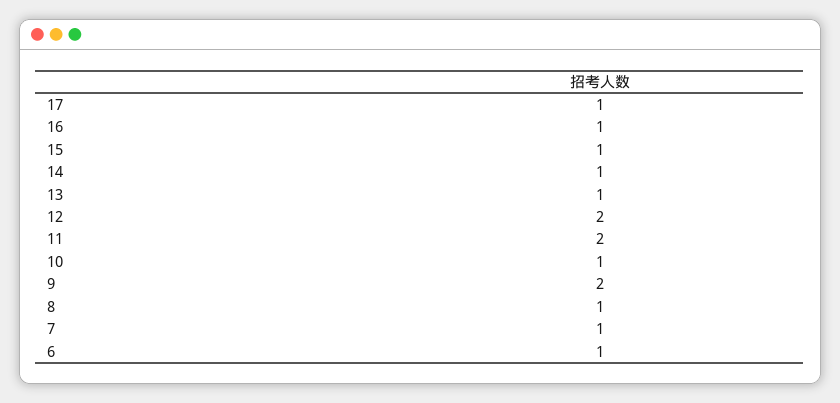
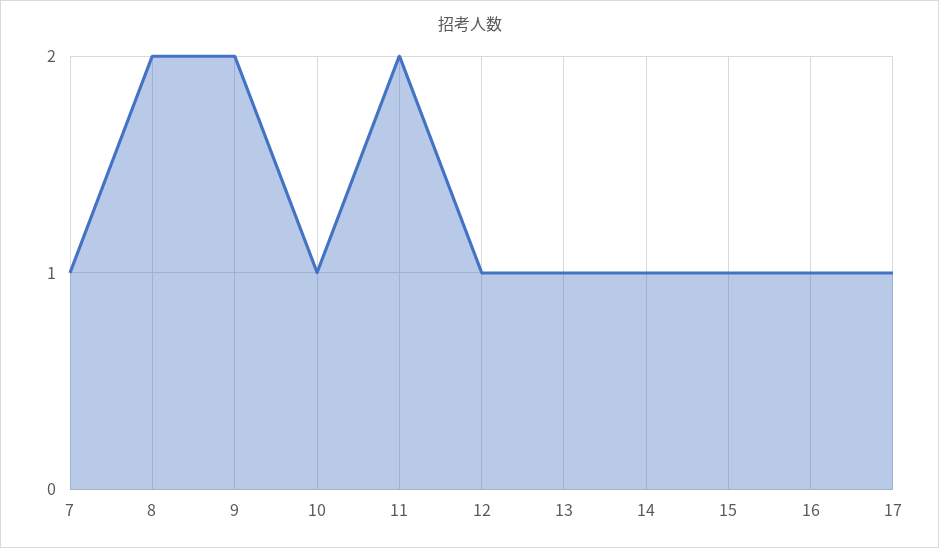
12: 2 -> 1
8: 1 -> 2
6: 1 -> none

